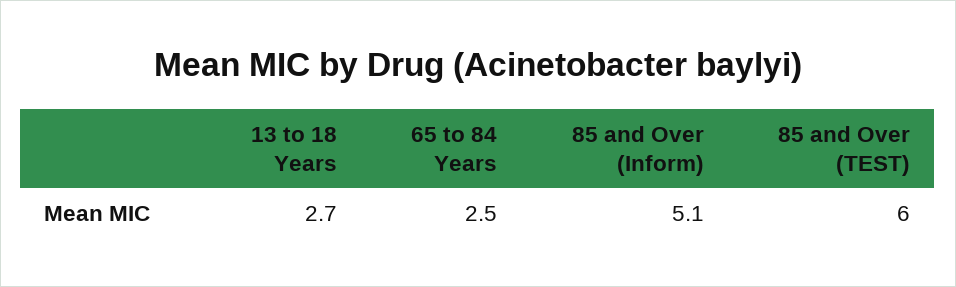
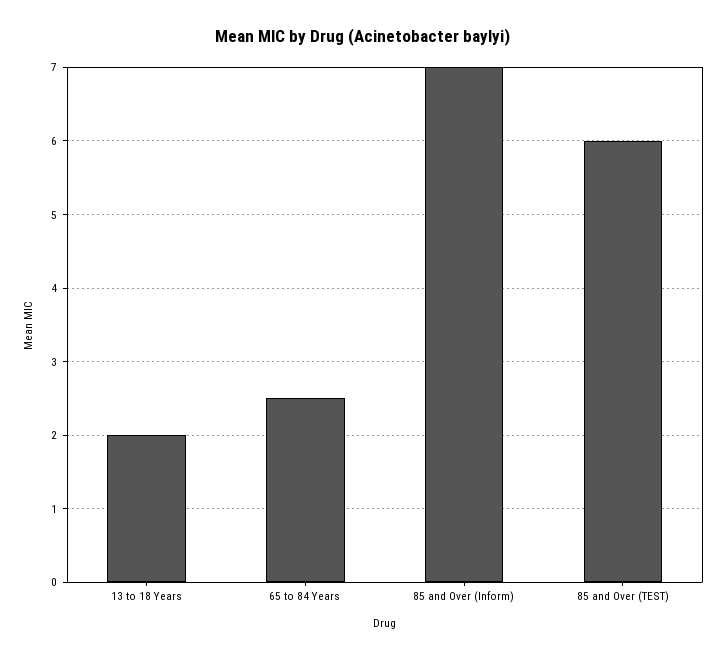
13 to 18 Years: 2.7 -> 2
85 and Over (Inform): 5.1 -> 7

